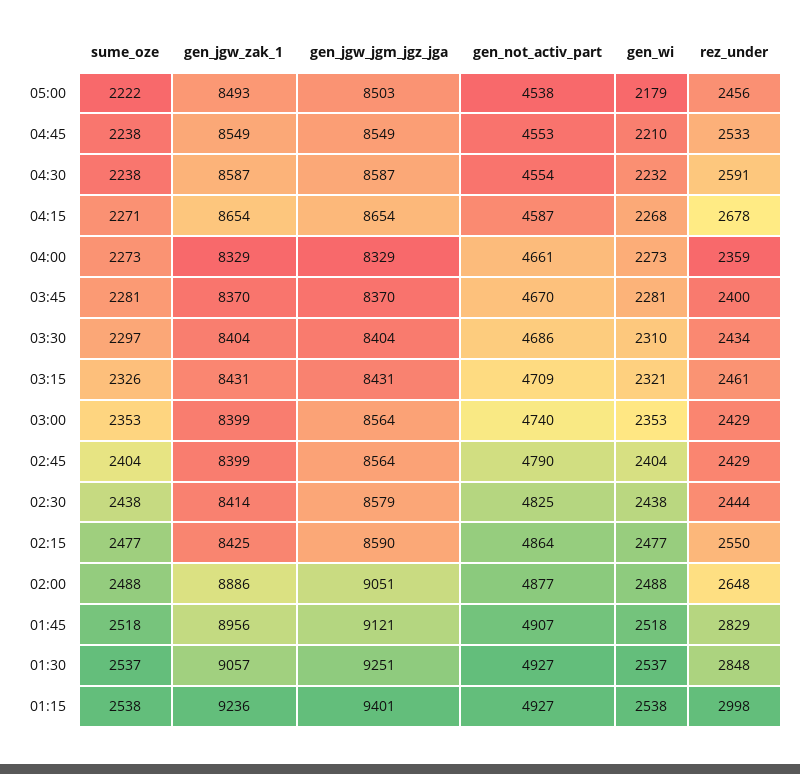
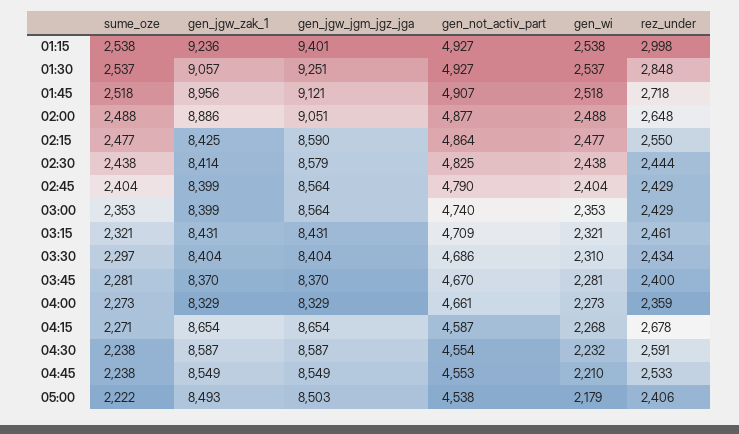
rez_under, 05:00: 2456 -> 2406
sume_oze, 03:15: 2326 -> 2321
rez_under, 01:45: 2829 -> 2718

